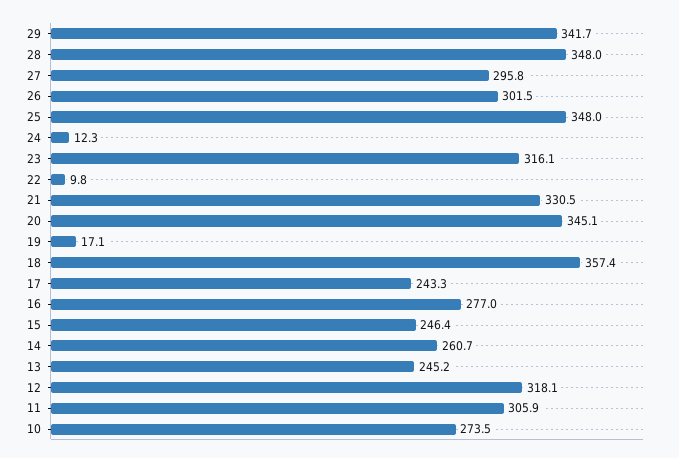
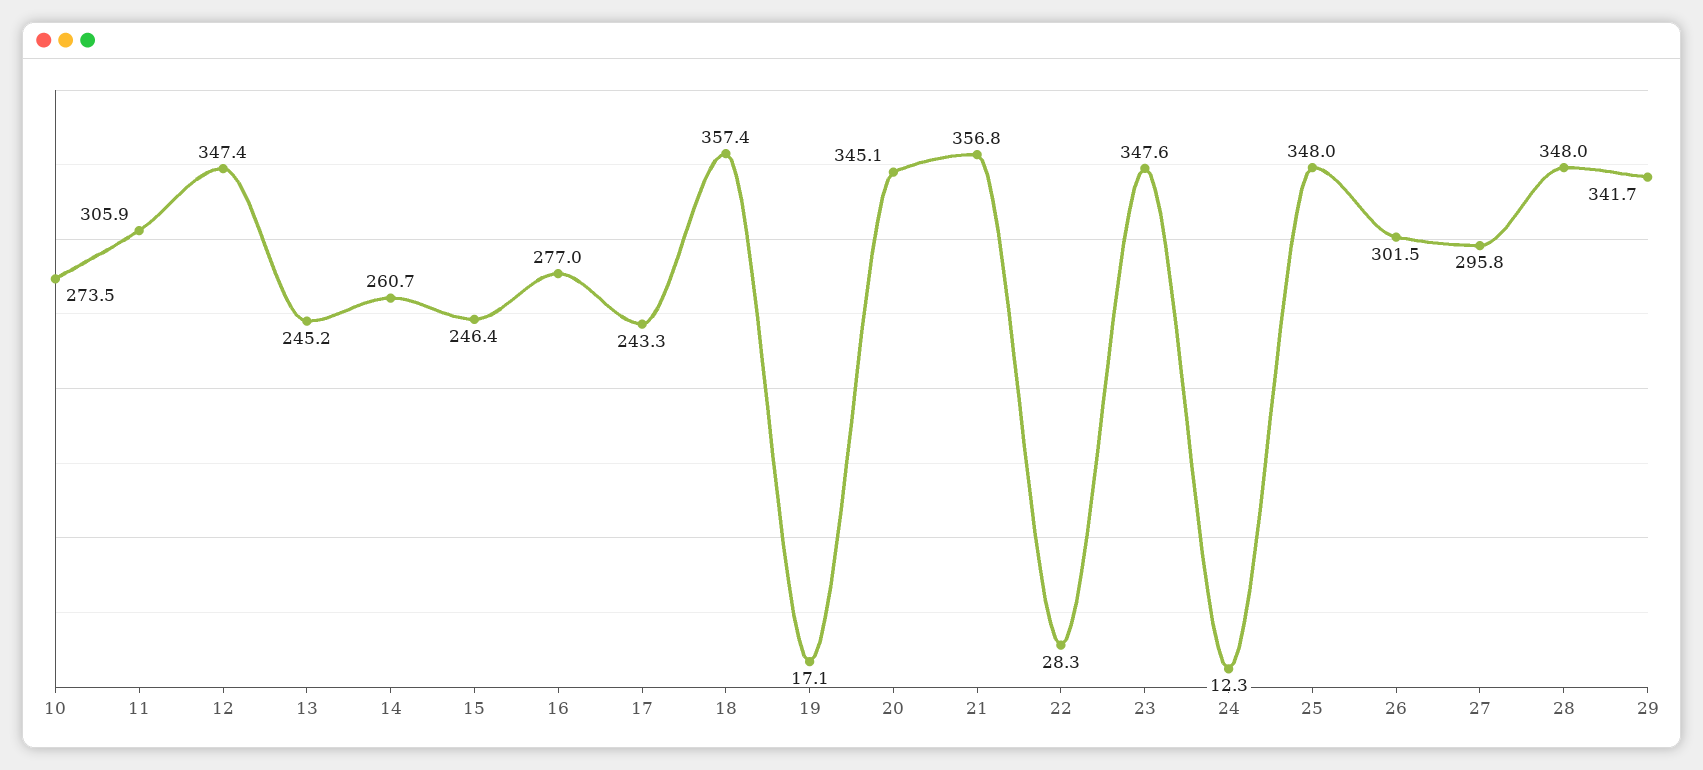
23: 316.1 -> 347.6
22: 9.8 -> 28.3
21: 330.5 -> 356.8
12: 318.1 -> 347.4

